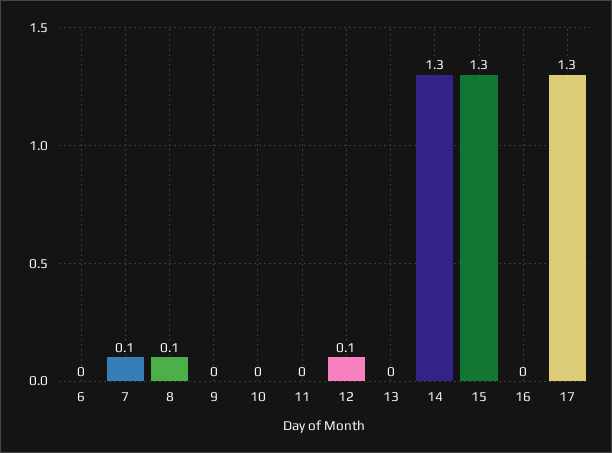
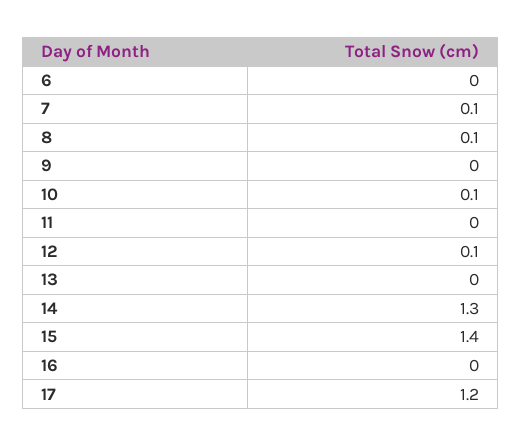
10: 0 -> 0.1
15: 1.3 -> 1.4
17: 1.3 -> 1.2

